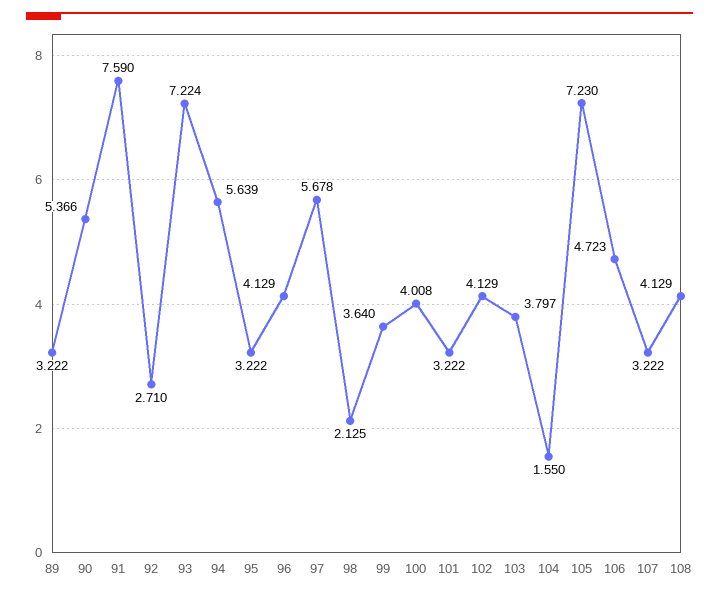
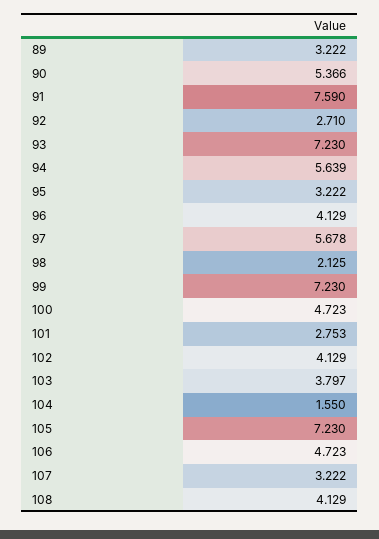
93: 7.224 -> 7.23
99: 3.64 -> 7.23
100: 4.008 -> 4.723
101: 3.222 -> 2.753

